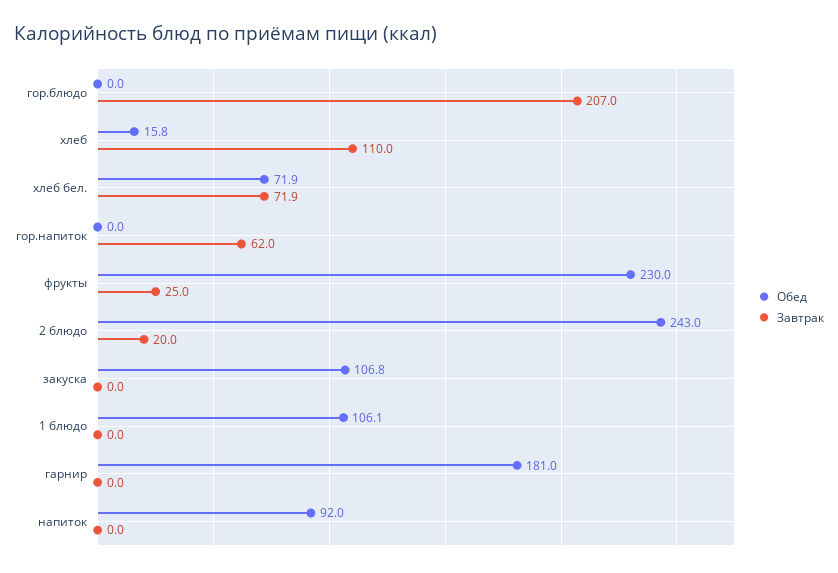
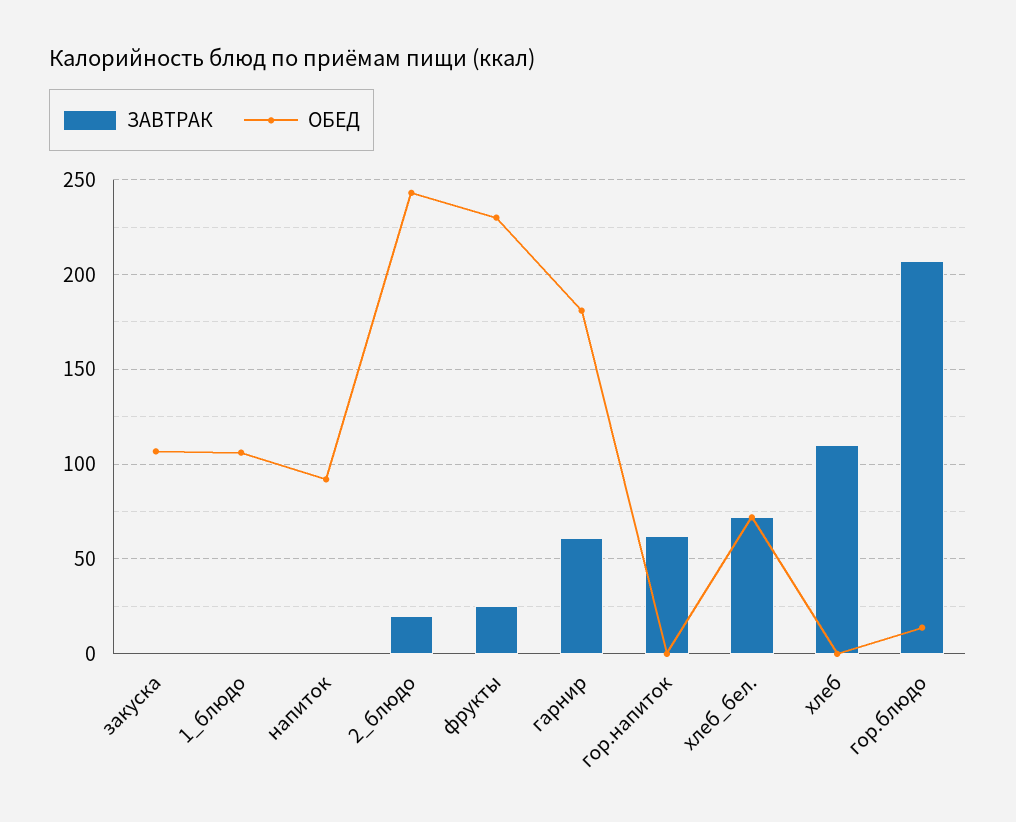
Обед, гор.блюдо: 0 -> 15
Обед, хлеб: 15.8 -> 0
Завтрак, гарнир: 0 -> 60

